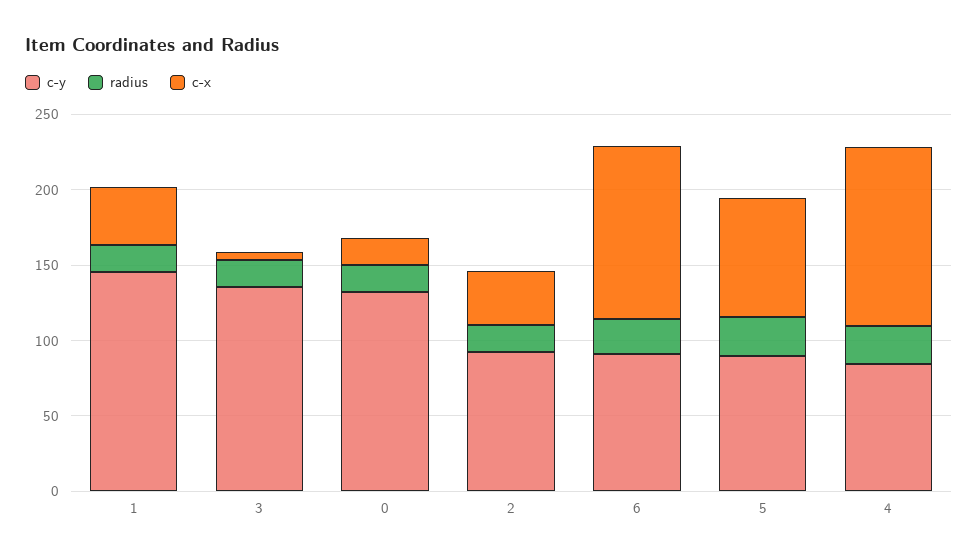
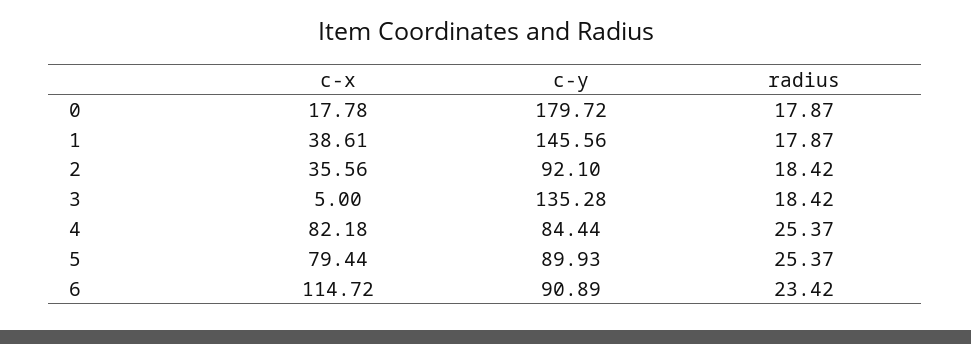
c-y, 0: 130 -> 179.72
c-x, 4: 120 -> 82.18

